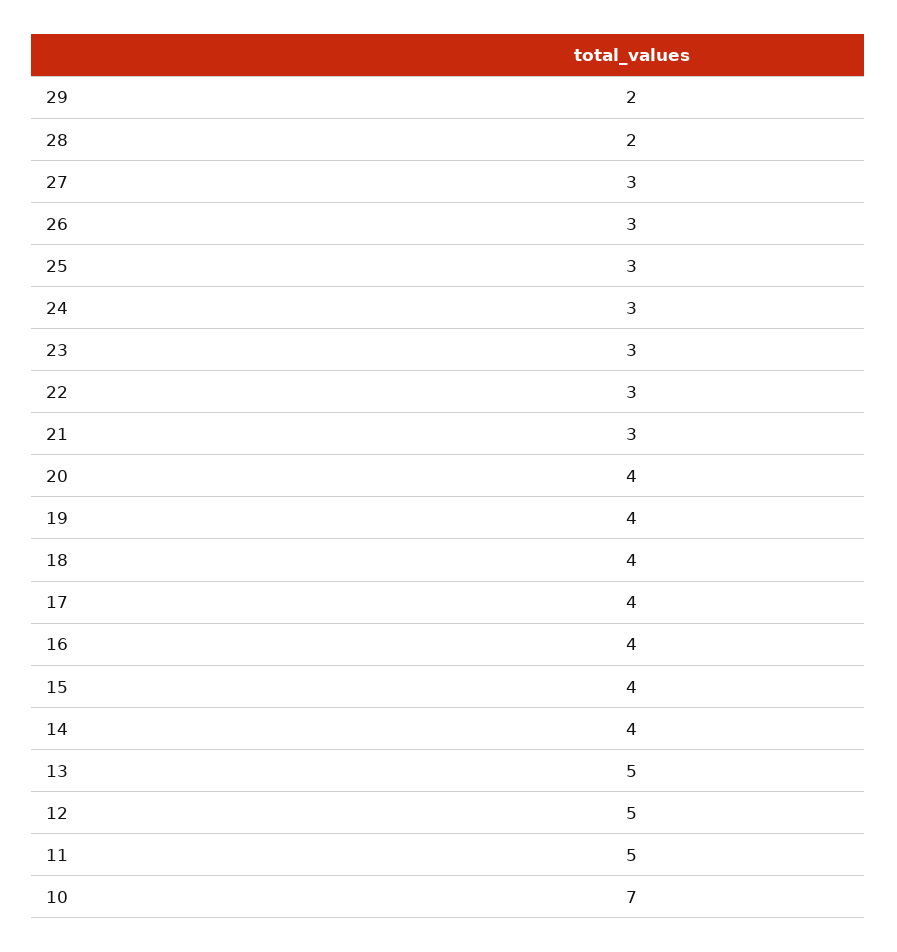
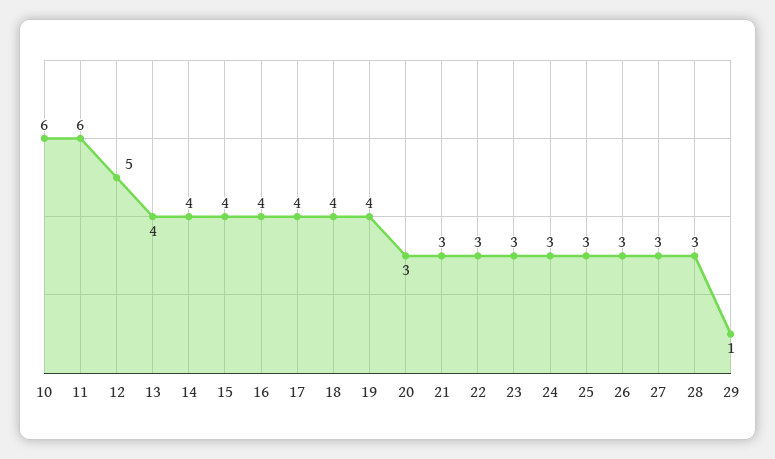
29: 2 -> 1
28: 2 -> 3
20: 4 -> 3
13: 5 -> 4
11: 5 -> 6
10: 7 -> 6

